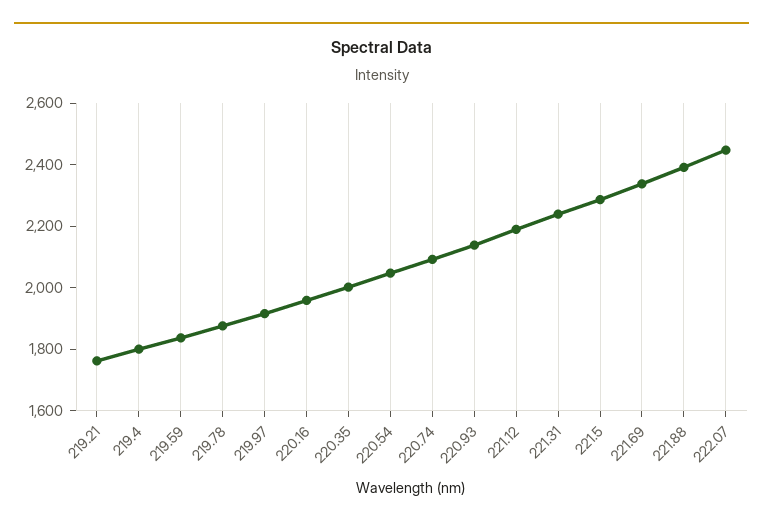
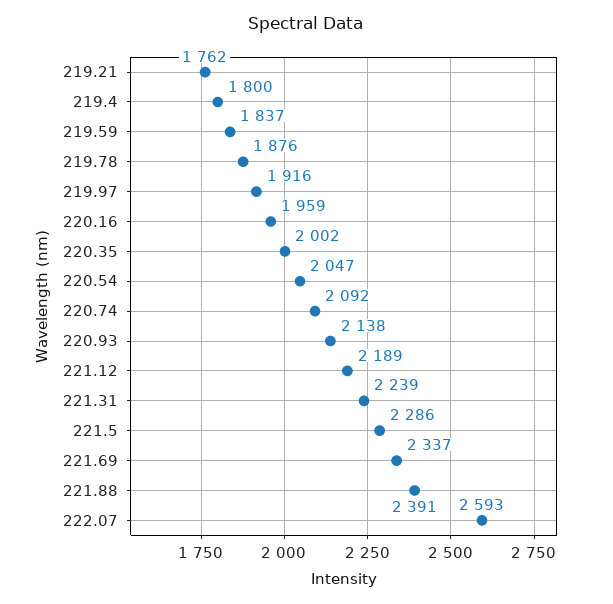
222.07: 2450 -> 2593

